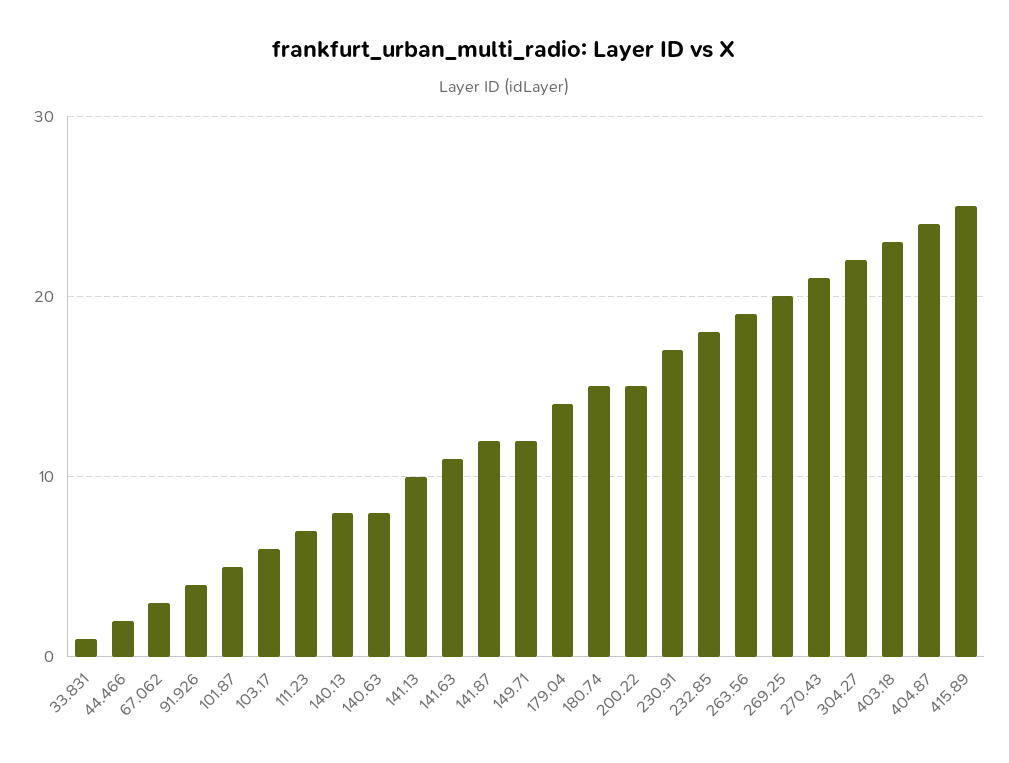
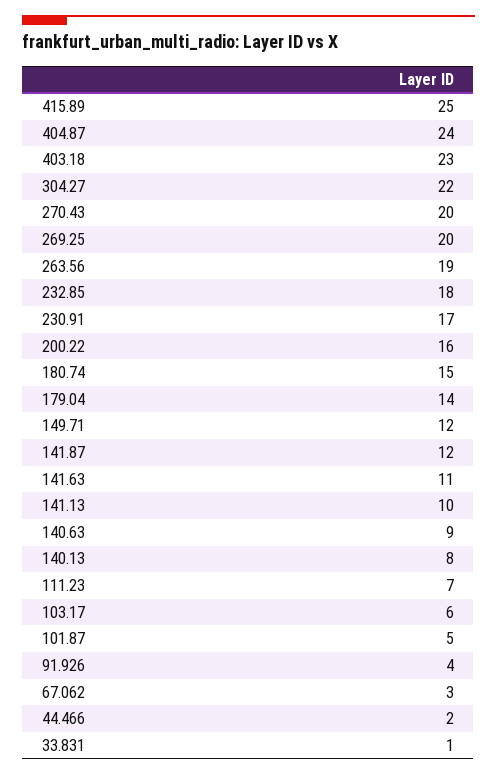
140.63: 8 -> 9
200.22: 15 -> 16
270.43: 21 -> 20

